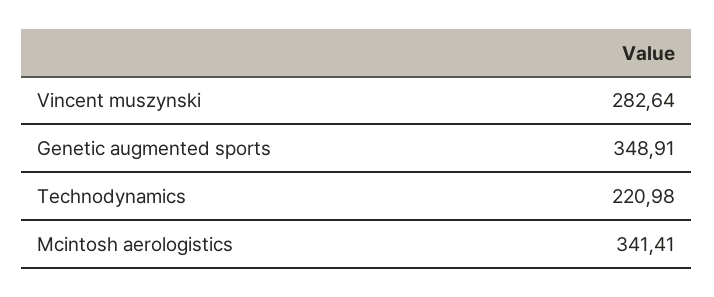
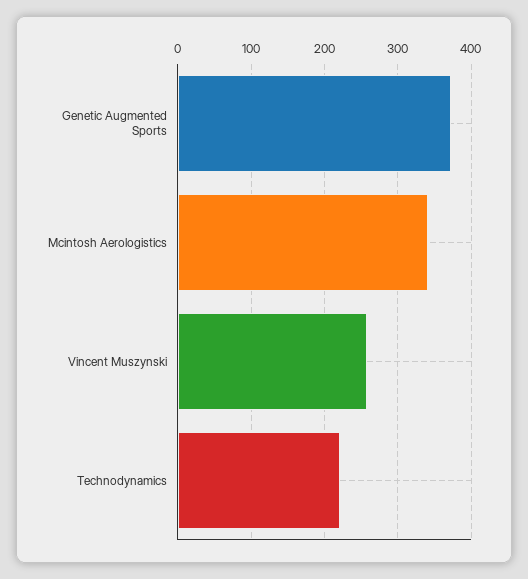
Vincent muszynski: 282.64 -> 260
Genetic augmented sports: 348.91 -> 370

